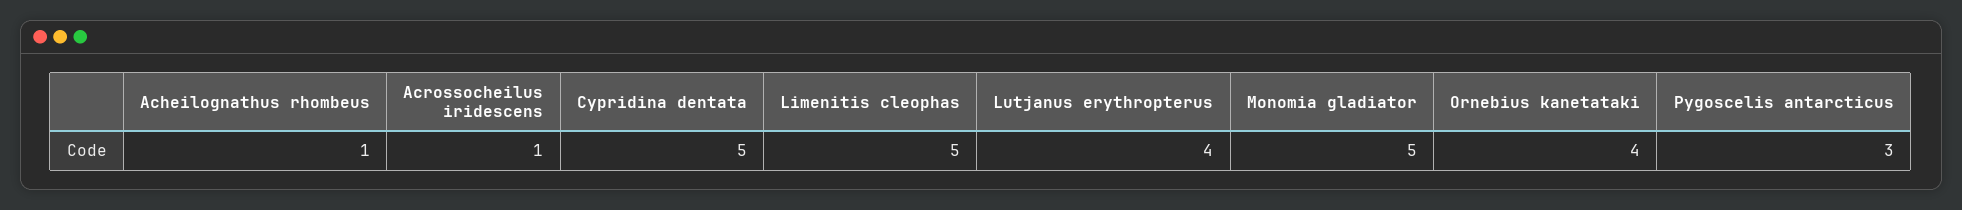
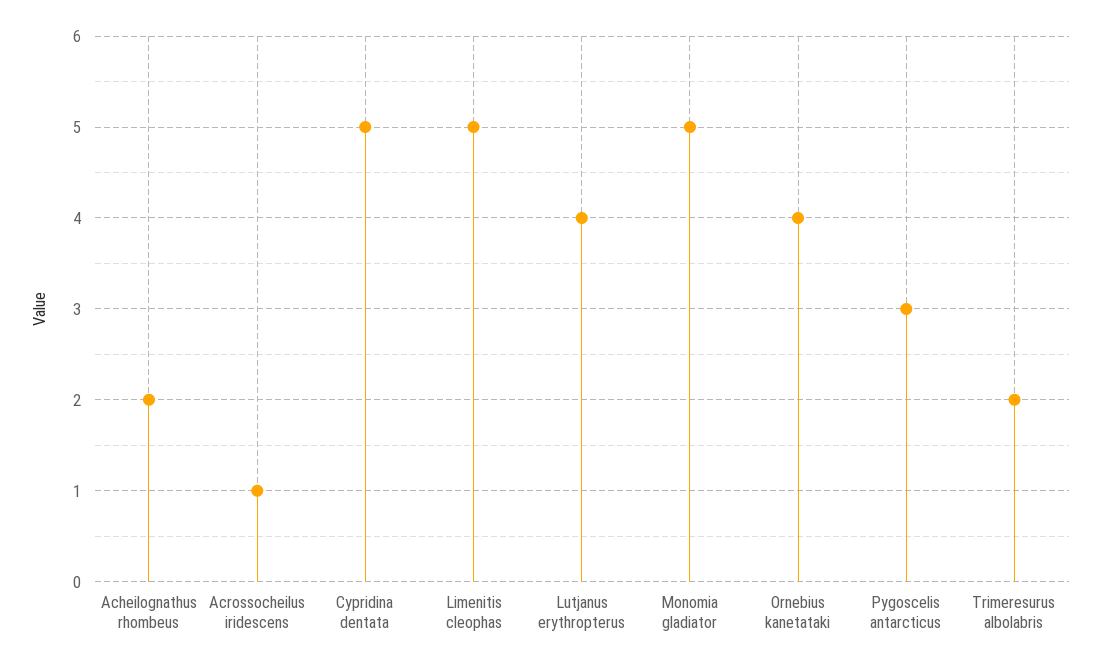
Acheilognathus rhombeus: 1 -> 2
Trimeresurus albolabris: none -> 2

